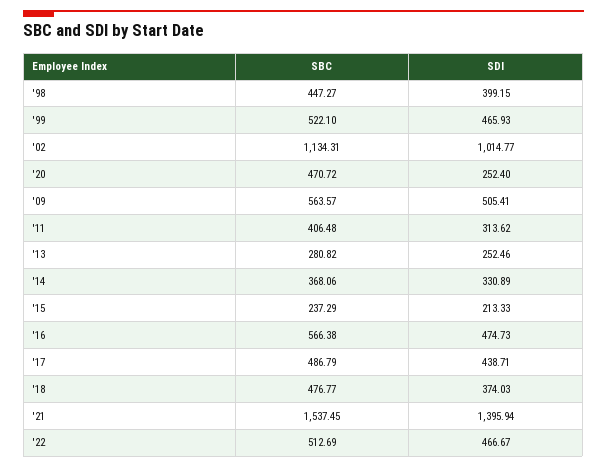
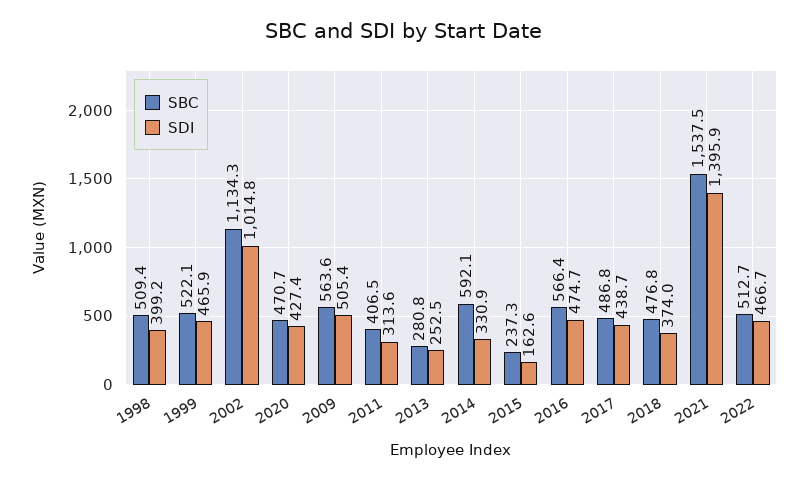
SBC, '98: 447.27 -> 509.4
SDI, '20: 252.4 -> 427.4
SBC, '14: 368.06 -> 592.1
SDI, '15: 213.33 -> 162.6

